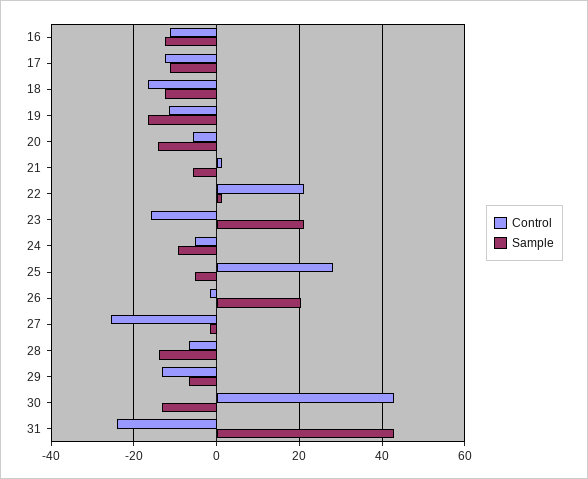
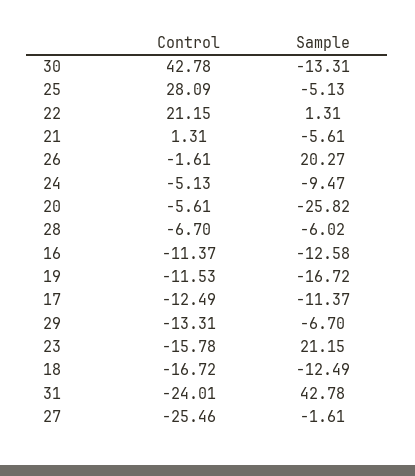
Sample, 20: -14 -> -25.82
Sample, 28: -14 -> -6.02

